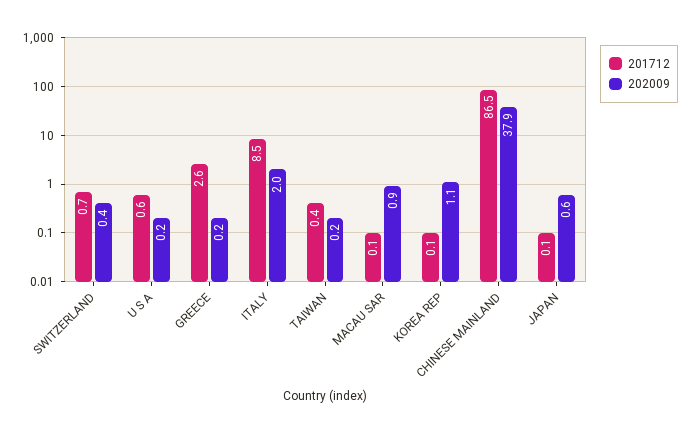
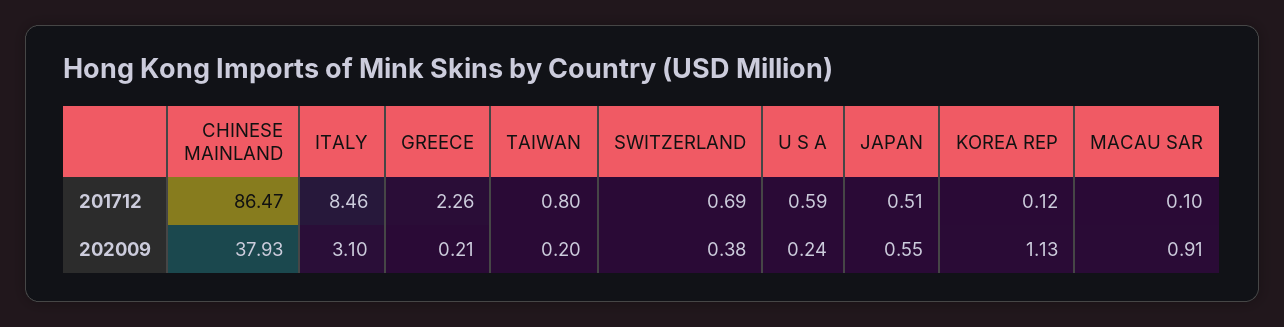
201712, GREECE: 2.6 -> 2.26
202009, ITALY: 2 -> 3.1
201712, TAIWAN: 0.4 -> 0.8
201712, JAPAN: 0.1 -> 0.51

